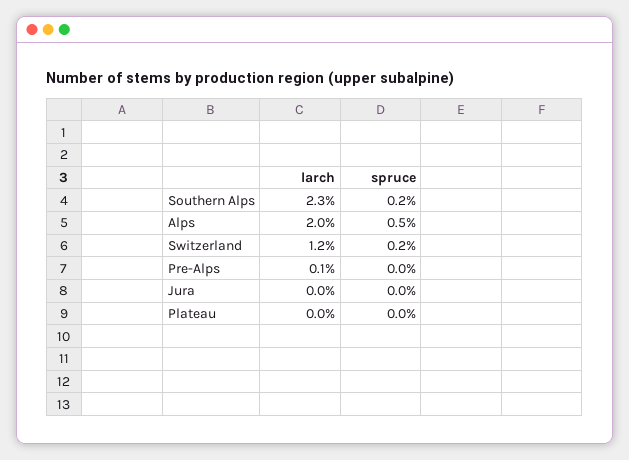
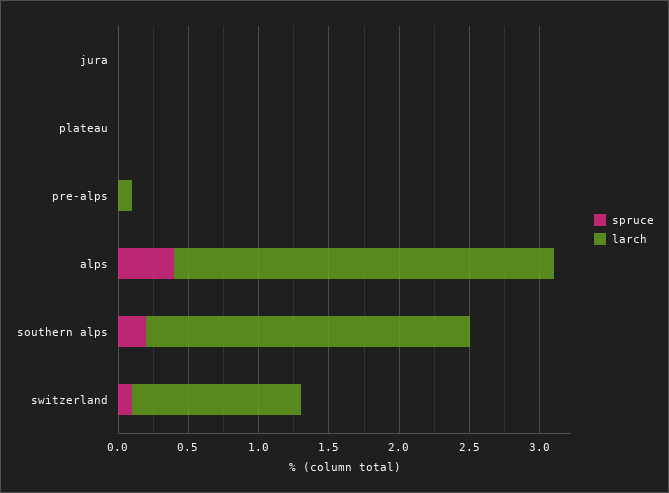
larch, Alps: 2 -> 2.7
spruce, Alps: 0.5 -> 0.4
spruce, Switzerland: 0.2 -> 0.1

